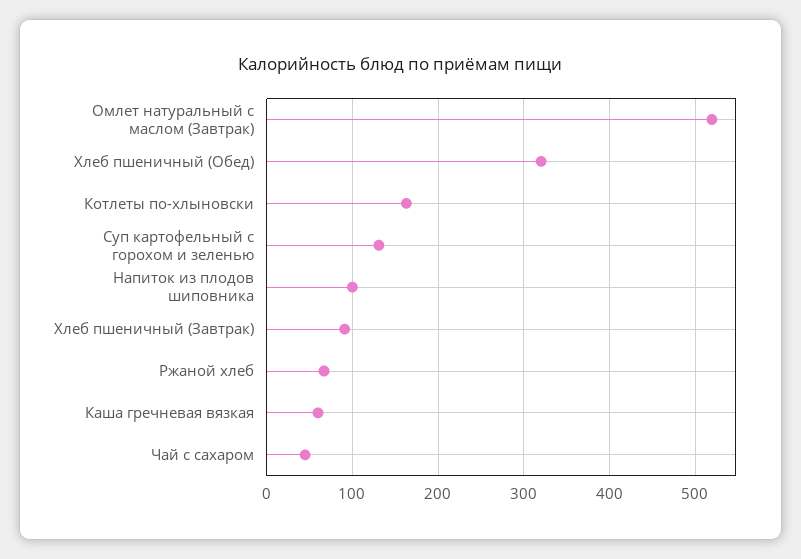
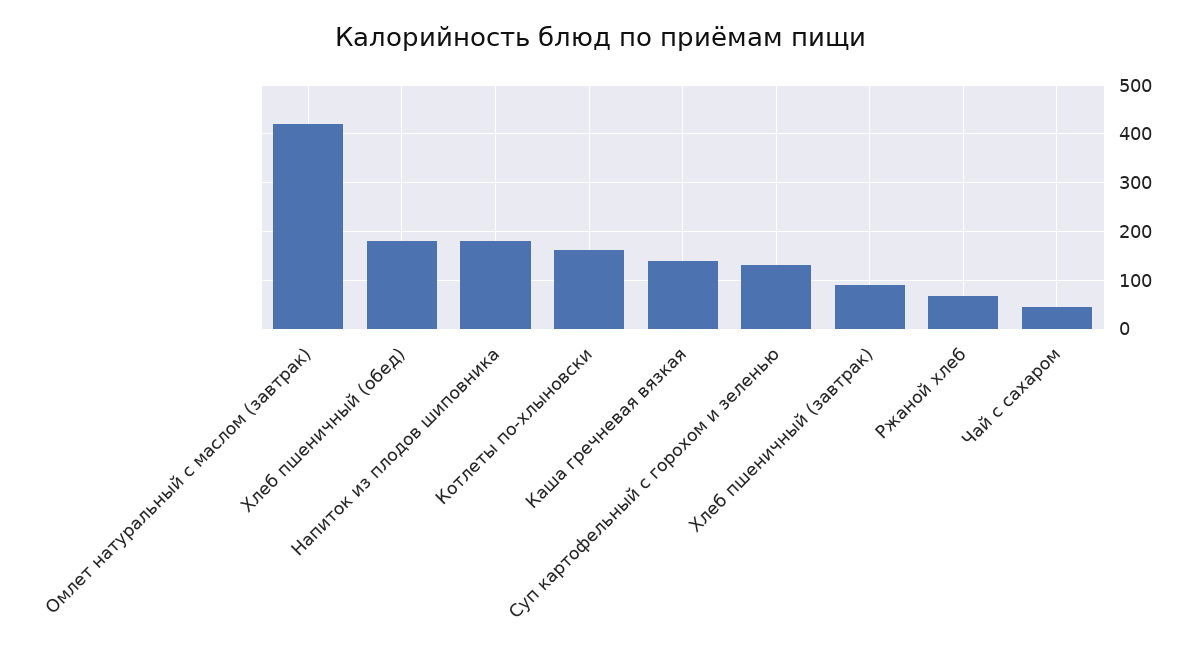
Омлет натуральный с маслом (Завтрак): 520 -> 420
Хлеб пшеничный (Обед): 320 -> 180
Напиток из плодов шиповника: 100 -> 180
Каша гречневая вязкая: 60 -> 140

